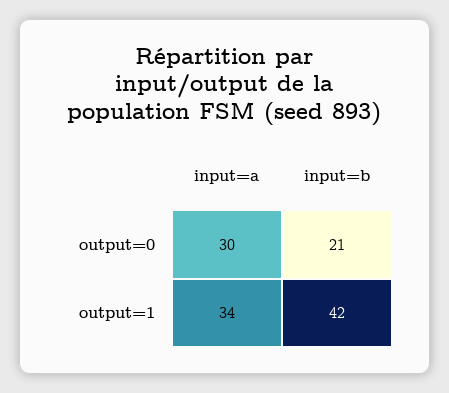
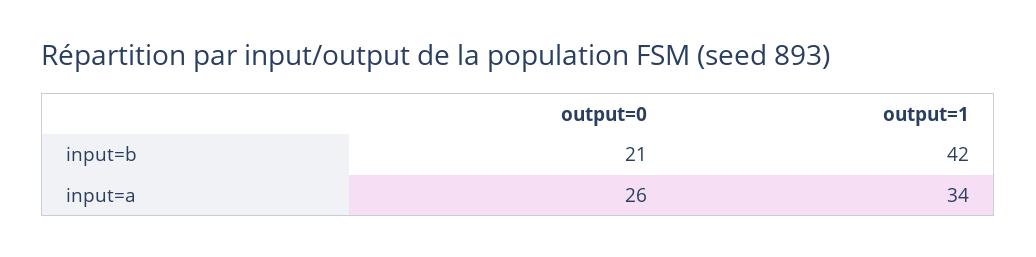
input=a, output=0: 30 -> 26

